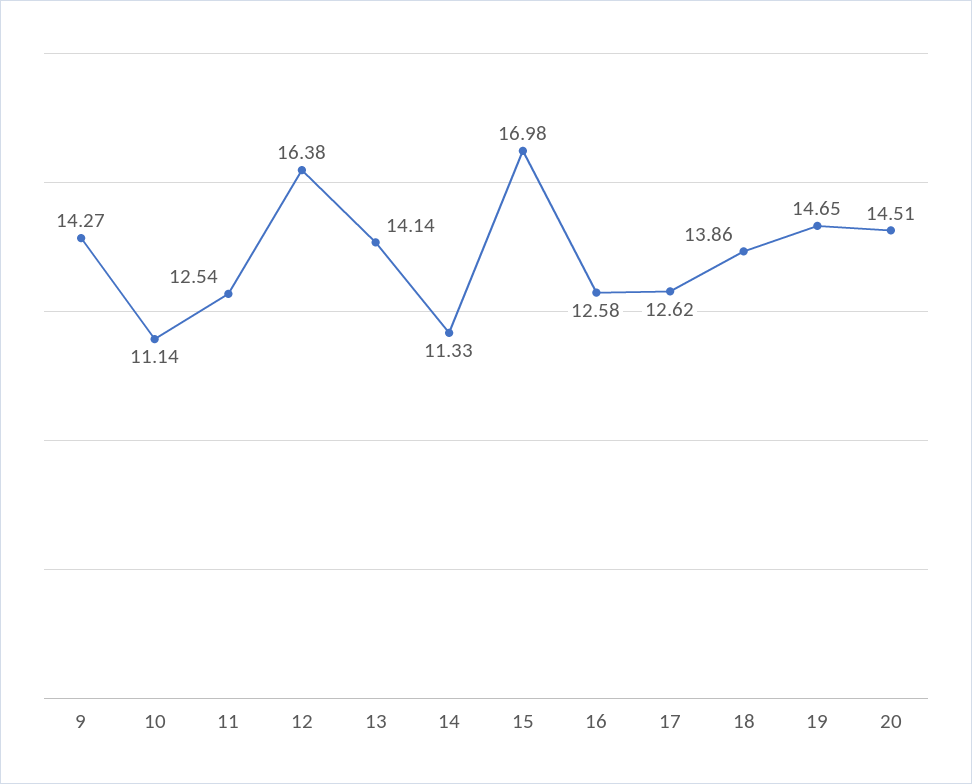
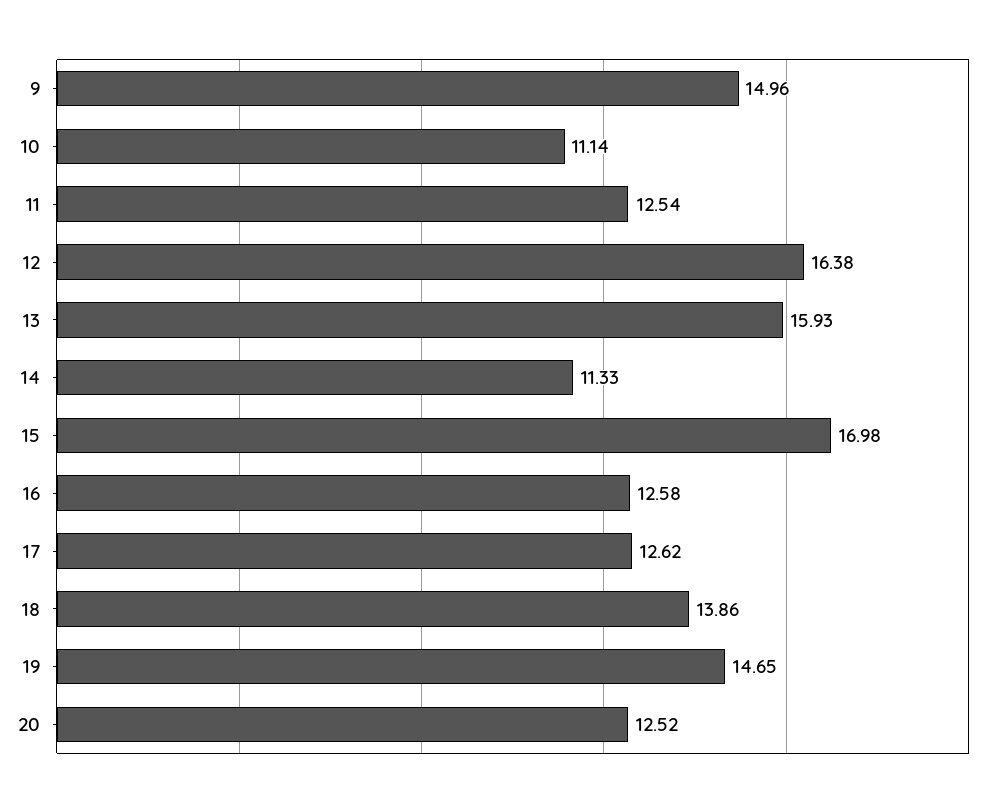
9: 14.27 -> 14.96
13: 14.14 -> 15.93
20: 14.51 -> 12.52

